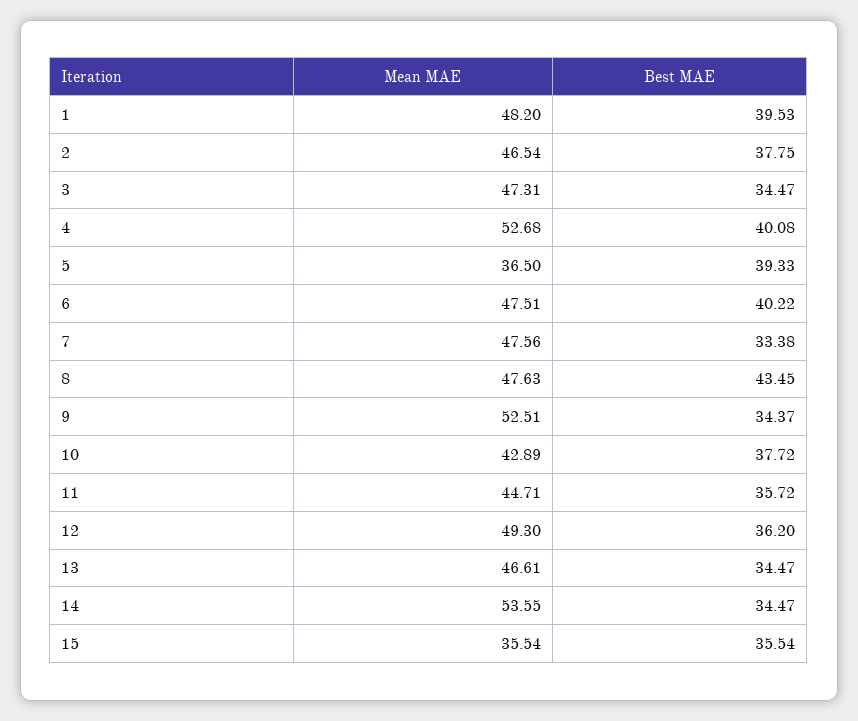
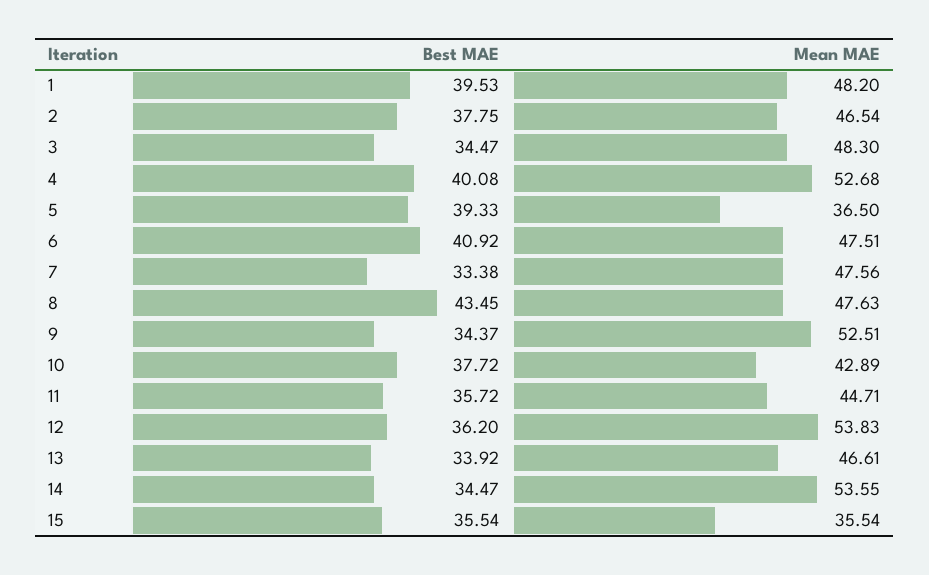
Mean MAE, 3: 47.31 -> 48.3
Best MAE, 6: 40.22 -> 40.92
Mean MAE, 12: 49.3 -> 53.83
Best MAE, 13: 34.47 -> 33.92

